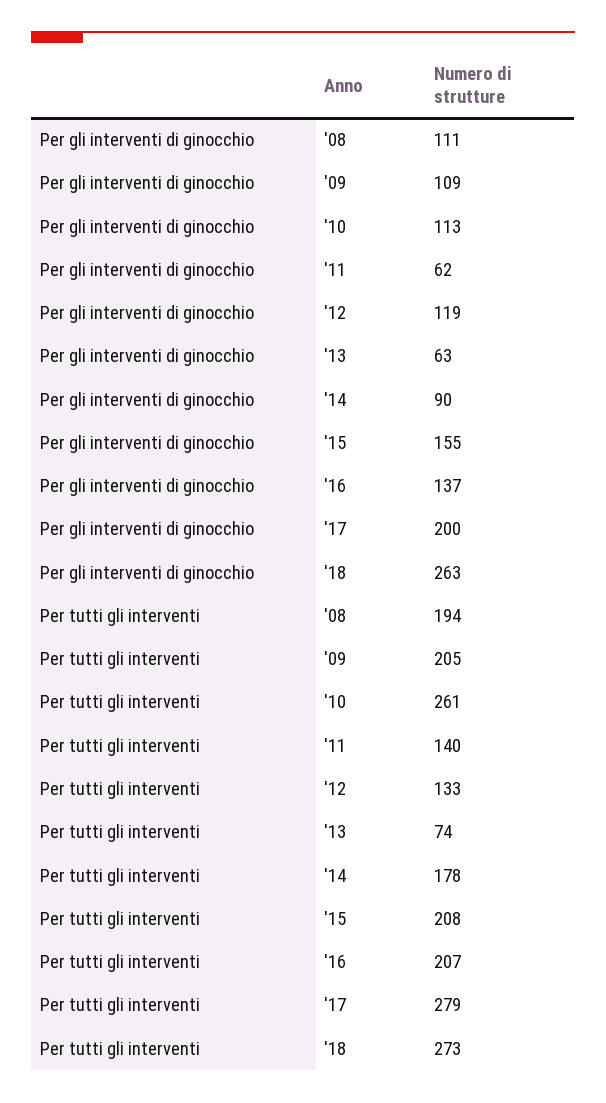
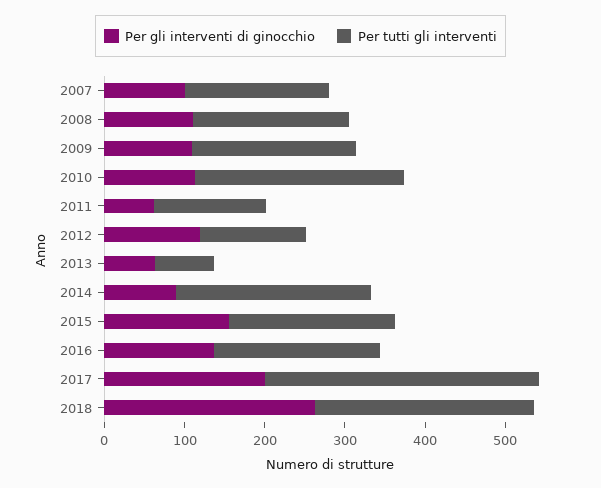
Per tutti gli interventi, '14: 178 -> 240
Per tutti gli interventi, '17: 279 -> 340
Per gli interventi di ginocchio, 2007: none -> 100
Per tutti gli interventi, 2007: none -> 180

